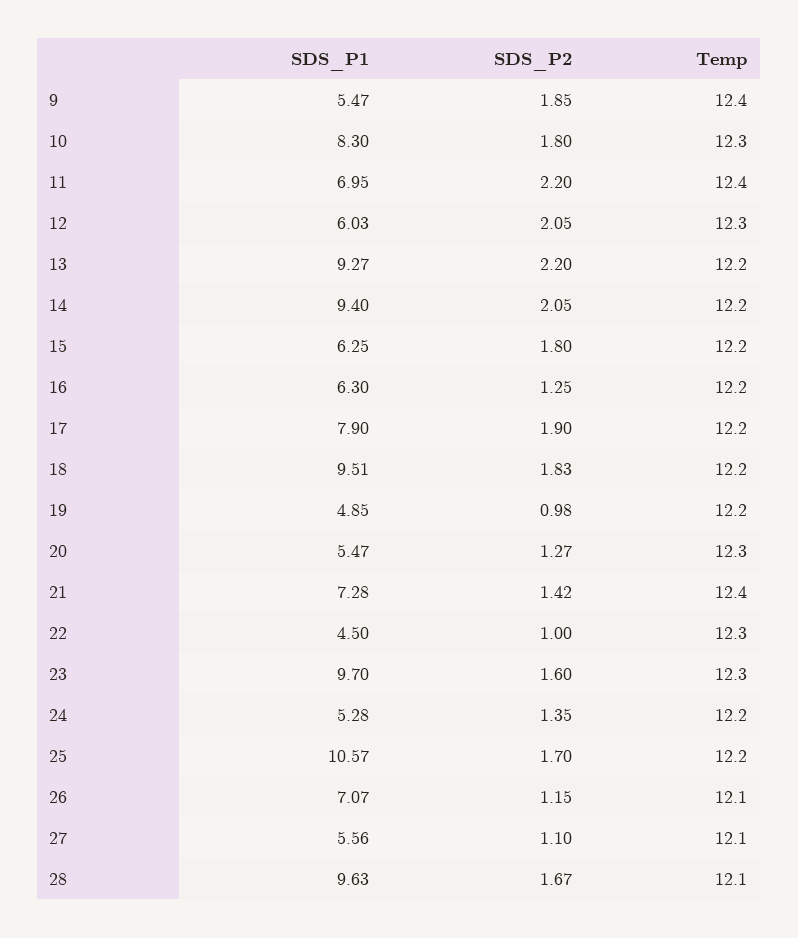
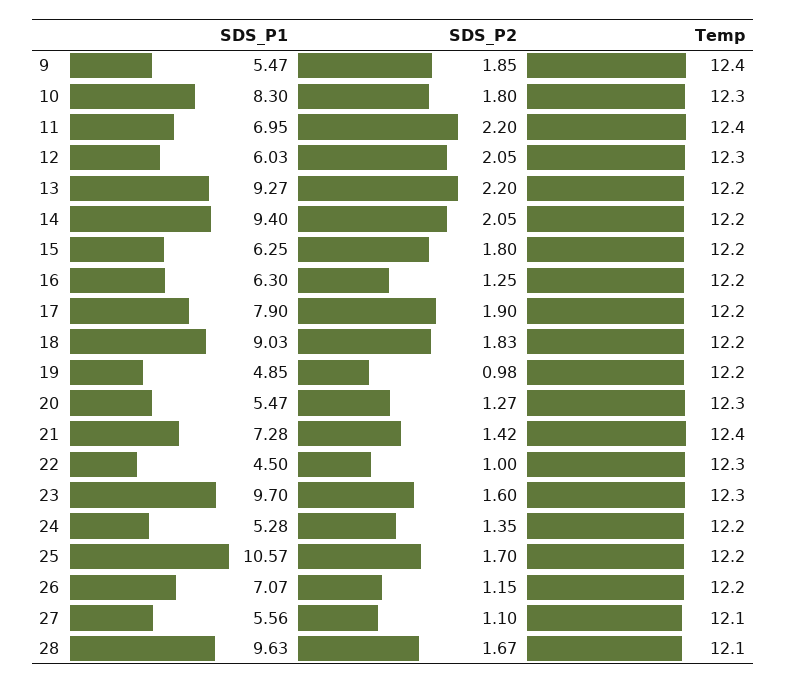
SDS_P1, 18: 9.51 -> 9.03
Temp, 26: 12.1 -> 12.2

